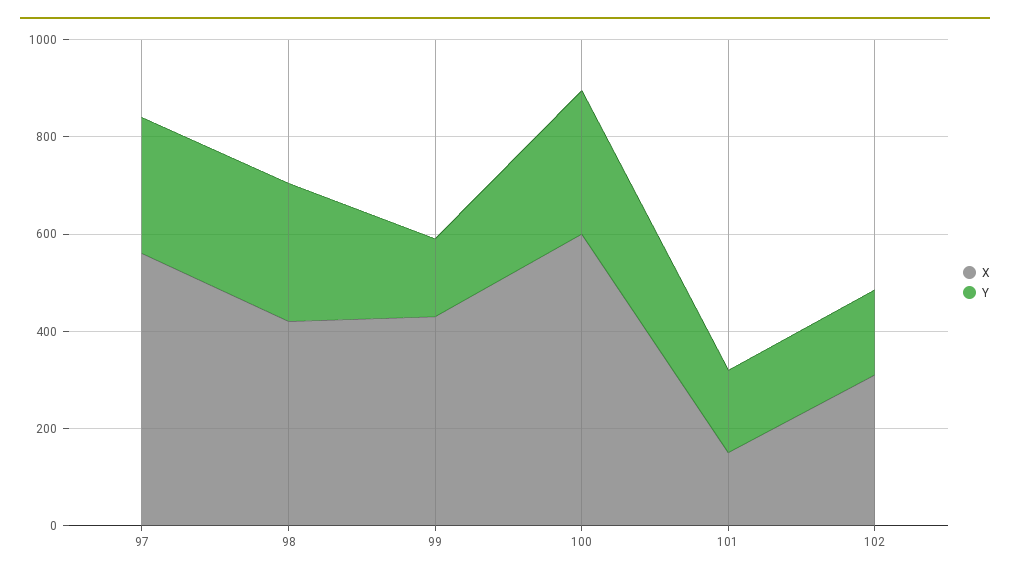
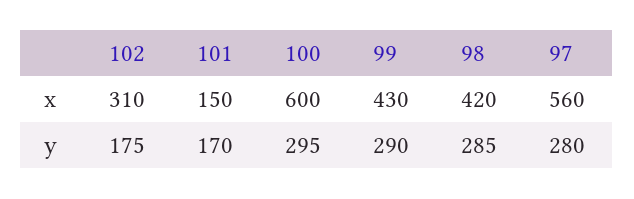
Y, 99: 150 -> 290

